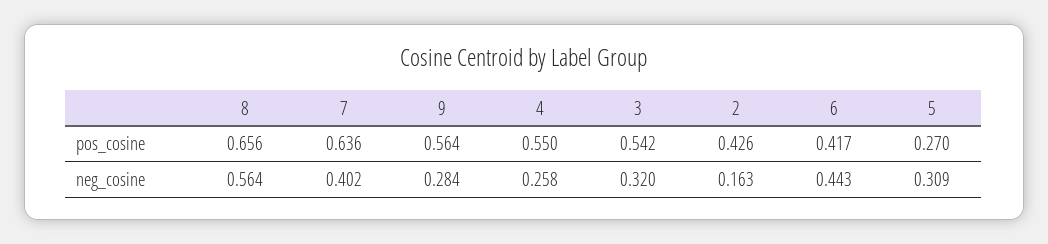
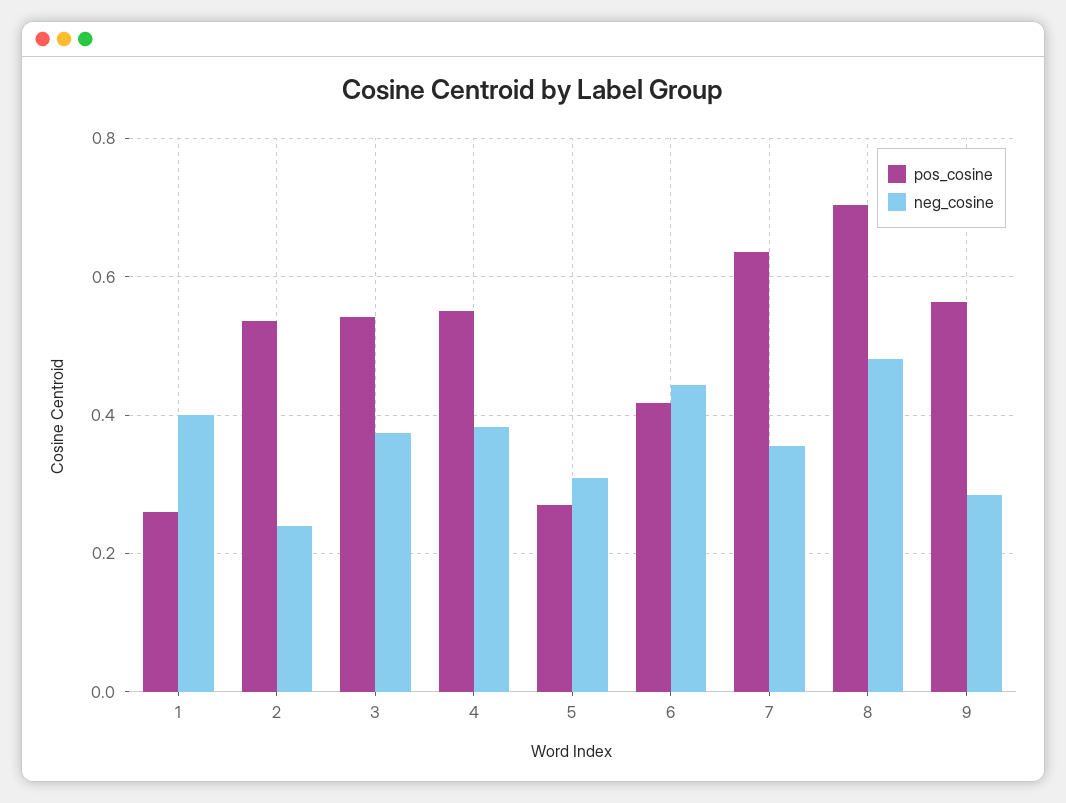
pos_cosine, 8: 0.656 -> 0.7
pos_cosine, 2: 0.426 -> 0.54
neg_cosine, 8: 0.564 -> 0.48
neg_cosine, 7: 0.402 -> 0.36
neg_cosine, 4: 0.258 -> 0.38
neg_cosine, 3: 0.32 -> 0.38
neg_cosine, 2: 0.163 -> 0.24
pos_cosine, 1: none -> 0.26
neg_cosine, 1: none -> 0.4

